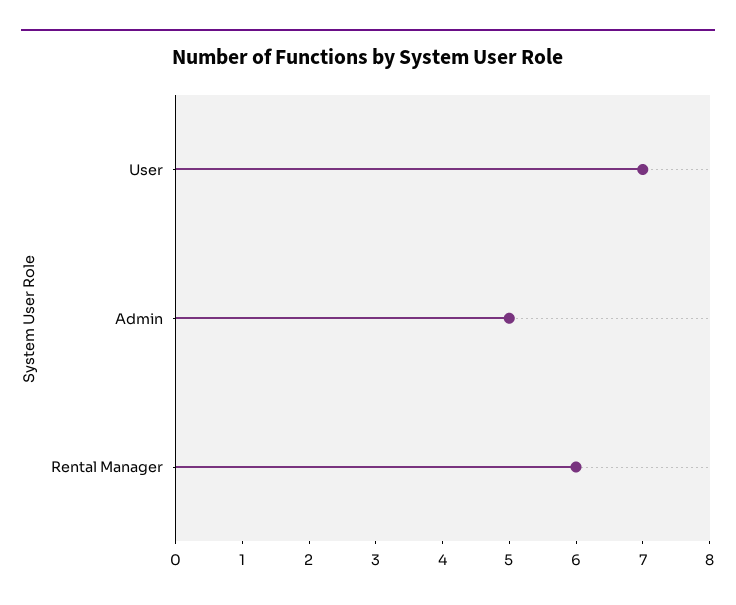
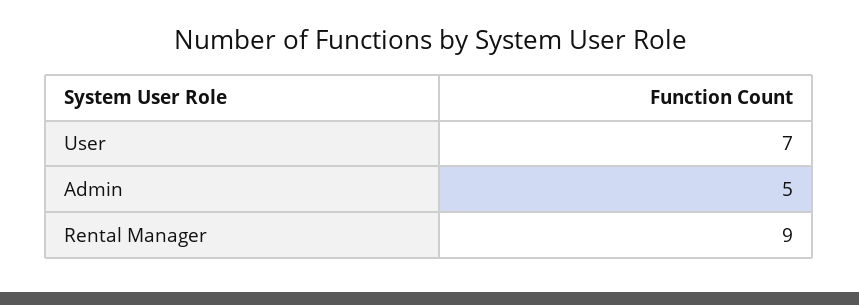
Rental Manager: 6 -> 9

